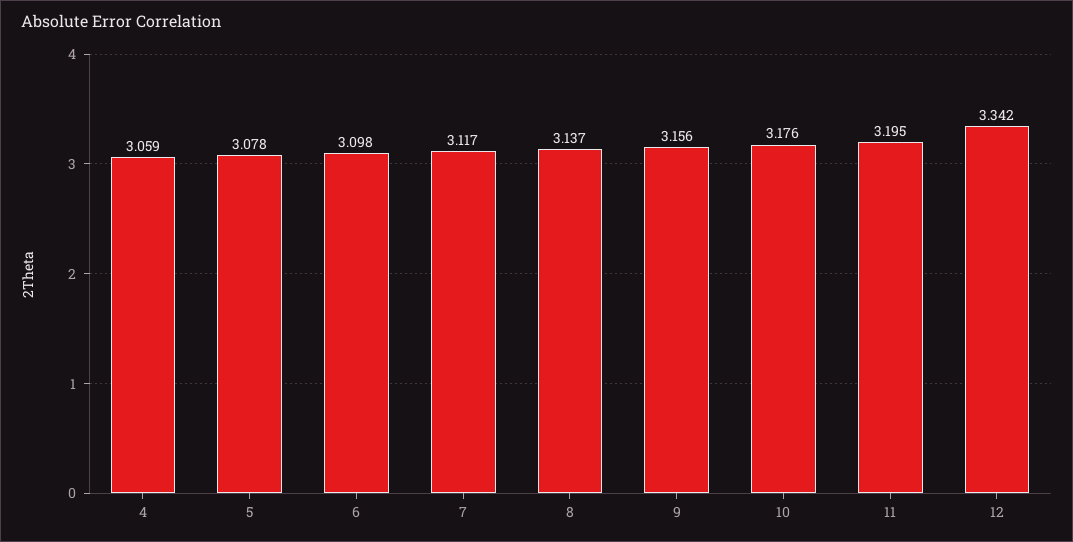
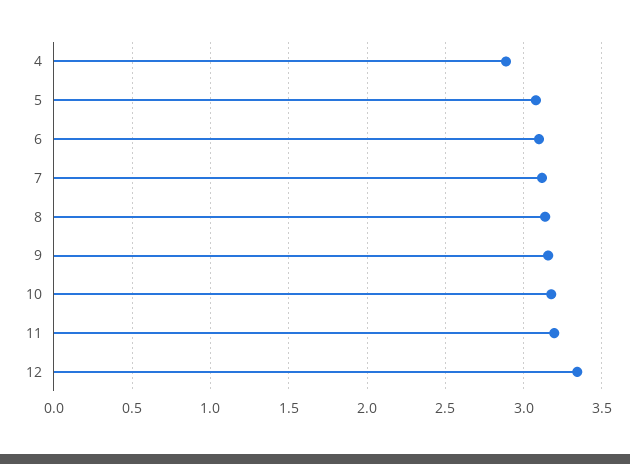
4: 3.059 -> 2.9

